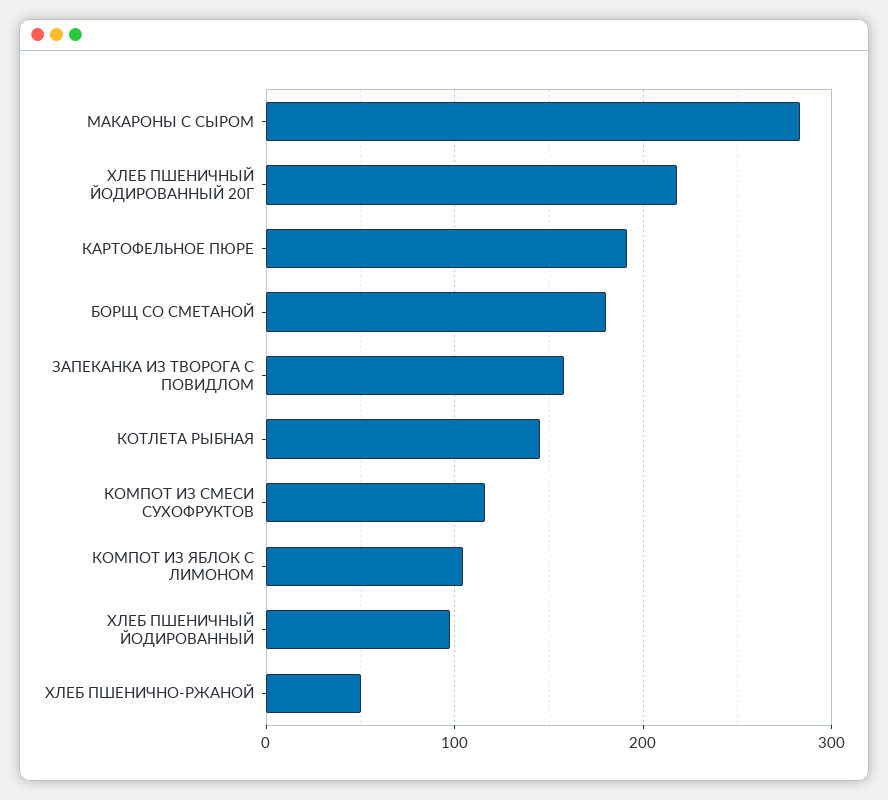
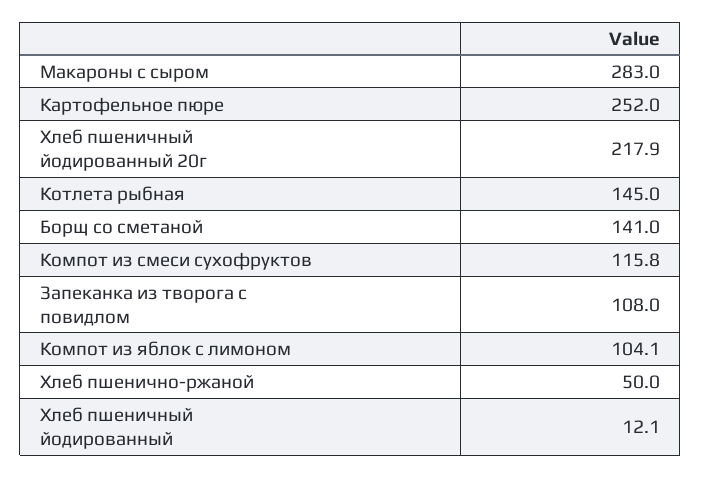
КАРТОФЕЛЬНОЕ ПЮРЕ: 190 -> 252
БОРЩ СО СМЕТАНОЙ: 180 -> 141
ЗАПЕКАНКА ИЗ ТВОРОГА С ПОВИДЛОМ: 160 -> 108
ХЛЕБ ПШЕНИЧНЫЙ ЙОДИРОВАННЫЙ: 100 -> 12.1

